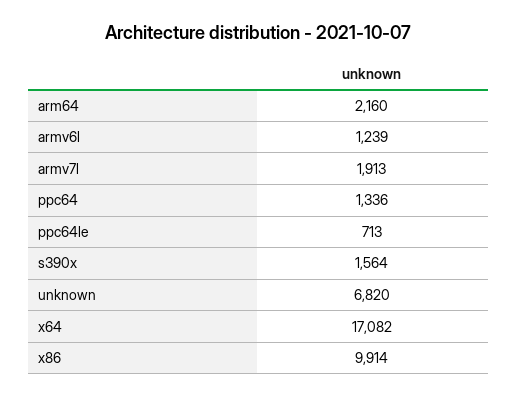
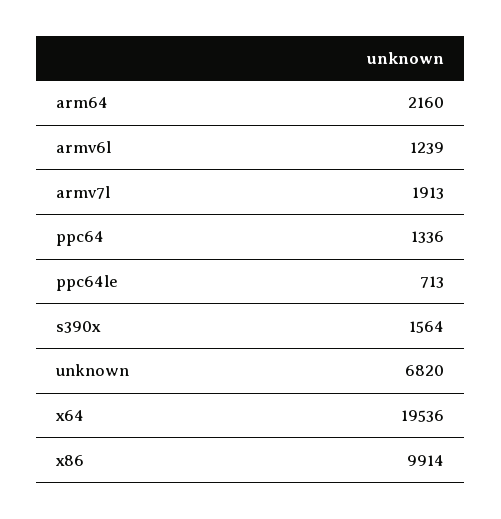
x64: 17082 -> 19536

